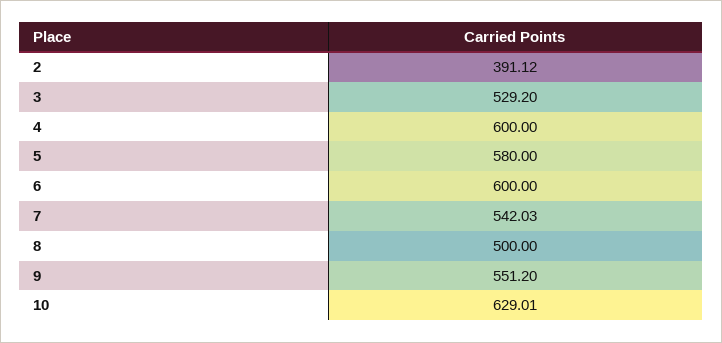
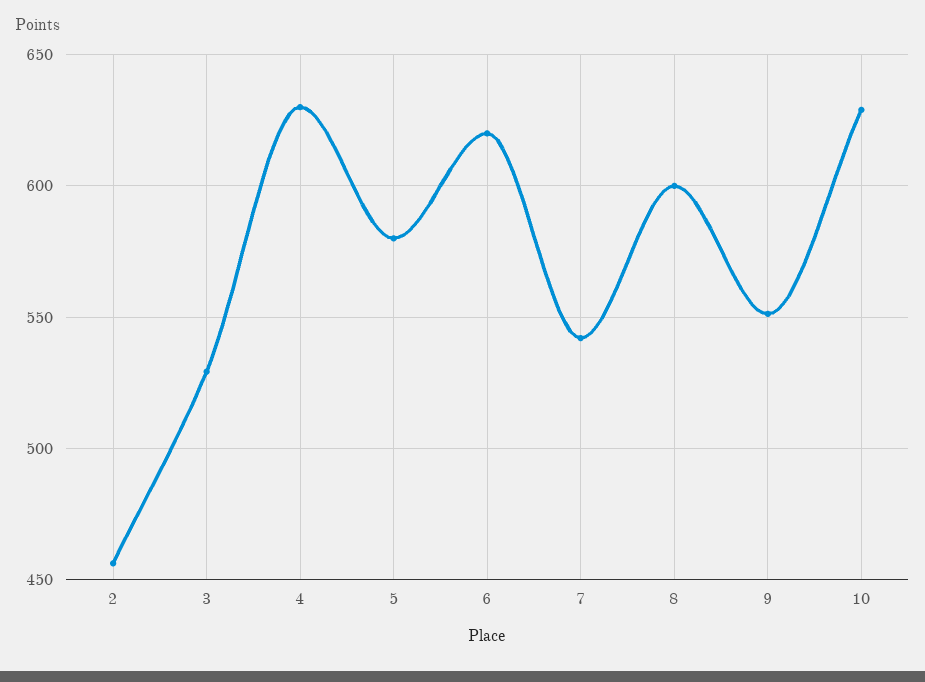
2: 391.12 -> 455
4: 600 -> 630
6: 600 -> 620
8: 500 -> 600

